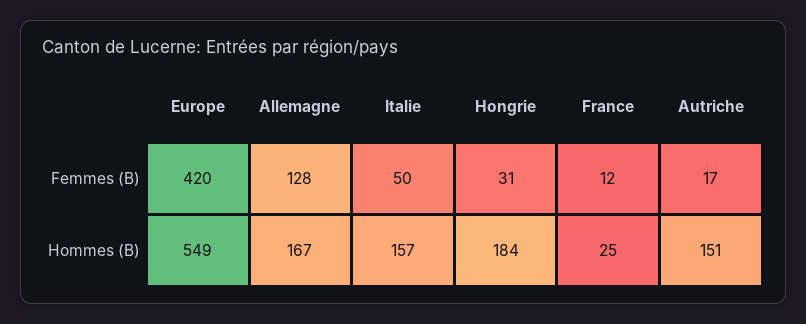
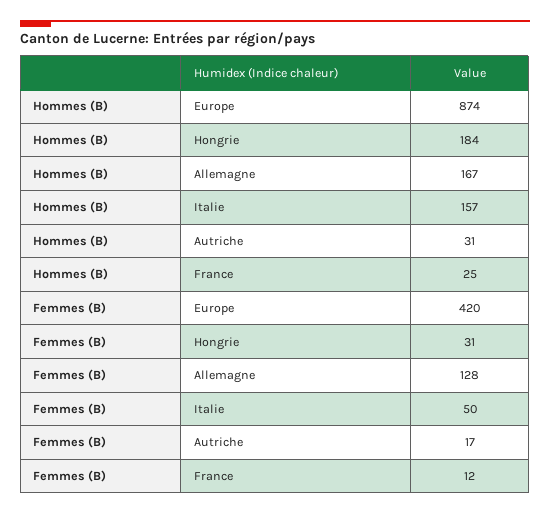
Europe, Hommes (B): 549 -> 874
Autriche, Hommes (B): 151 -> 31

